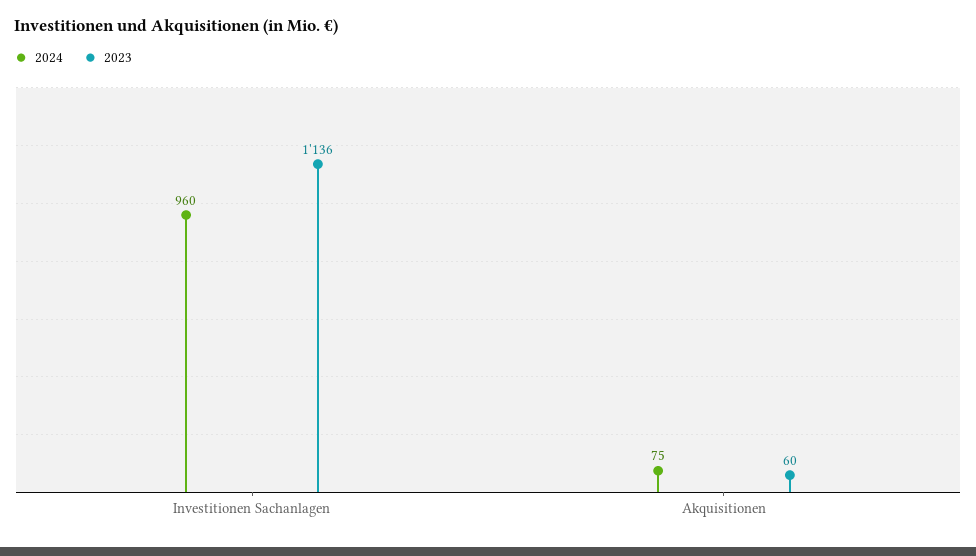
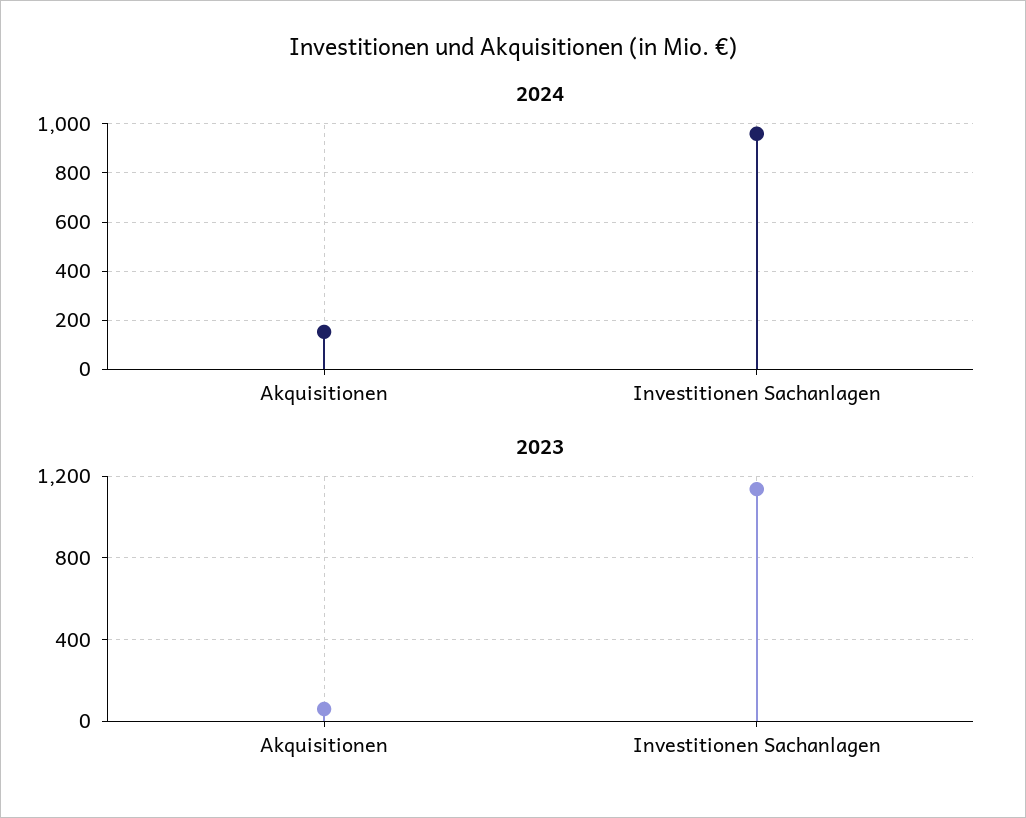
2024, Akquisitionen: 75 -> 150

